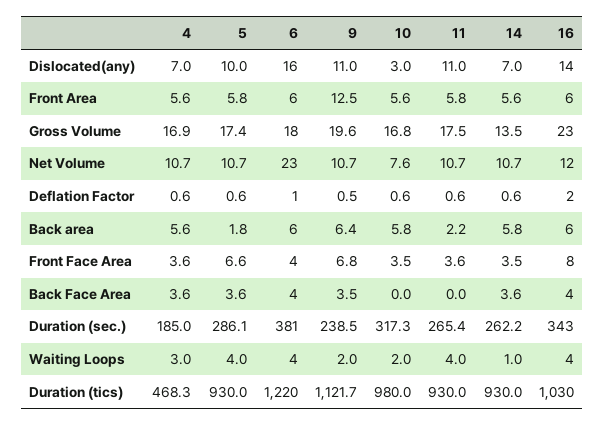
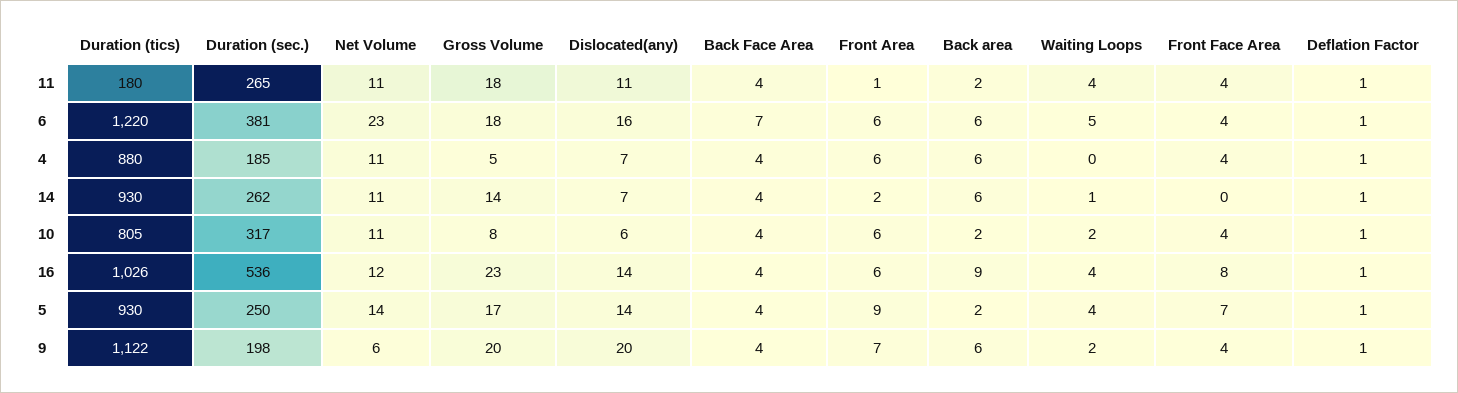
5, Dislocated(any): 10 -> 14
9, Dislocated(any): 11 -> 20
10, Dislocated(any): 3 -> 6
5, Front Area: 5.8 -> 9
9, Front Area: 12.5 -> 7
11, Front Area: 5.8 -> 1
14, Front Area: 5.6 -> 2
4, Gross Volume: 16.9 -> 5
10, Gross Volume: 16.8 -> 8
5, Net Volume: 10.7 -> 14
9, Net Volume: 10.7 -> 6
10, Net Volume: 7.6 -> 11
16, Deflation Factor: 2 -> 1
10, Back area: 5.8 -> 2
16, Back area: 6 -> 9
9, Front Face Area: 6.8 -> 4
14, Front Face Area: 3.5 -> 0
6, Back Face Area: 4 -> 7
10, Back Face Area: 0 -> 4
11, Back Face Area: 0 -> 4
5, Duration (sec.): 286.1 -> 250
9, Duration (sec.): 238.5 -> 198
16, Duration (sec.): 343 -> 536
4, Waiting Loops: 3 -> 0
6, Waiting Loops: 4 -> 5
4, Duration (tics): 468.3 -> 880
10, Duration (tics): 980 -> 805
11, Duration (tics): 930 -> 180
16, Duration (tics): 1030 -> 1026

